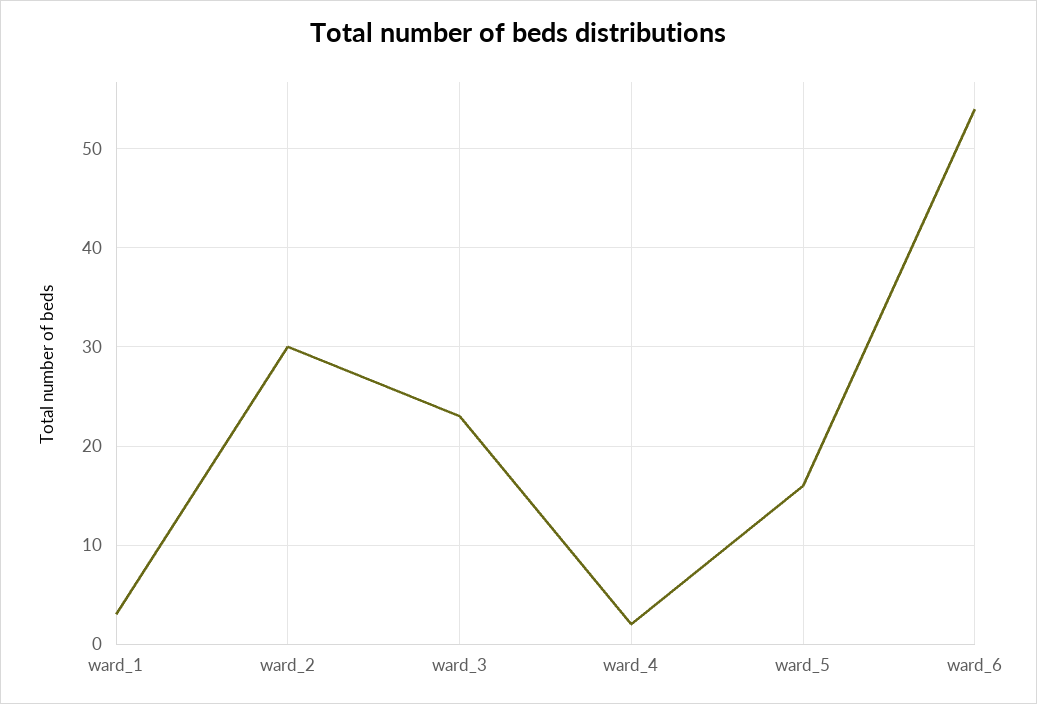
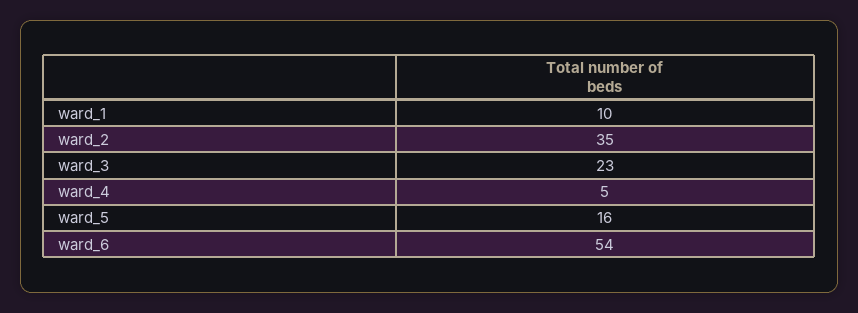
ward_1: 3 -> 10
ward_2: 30 -> 35
ward_4: 2 -> 5

